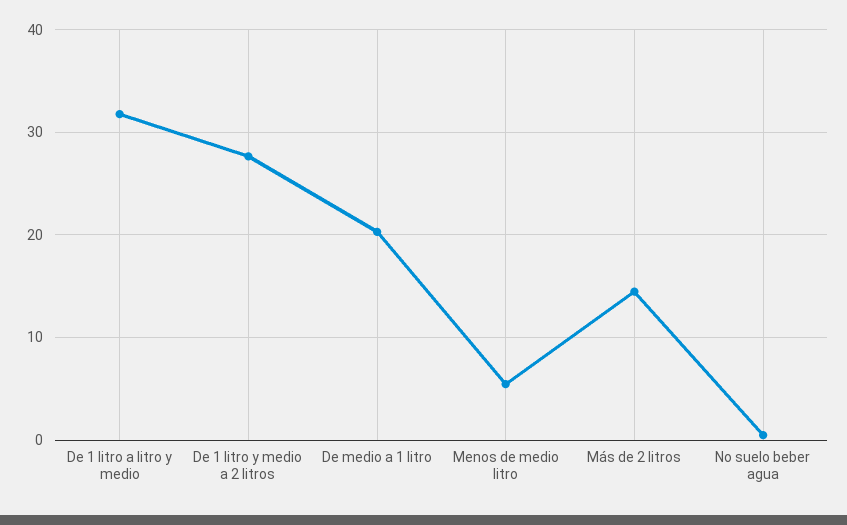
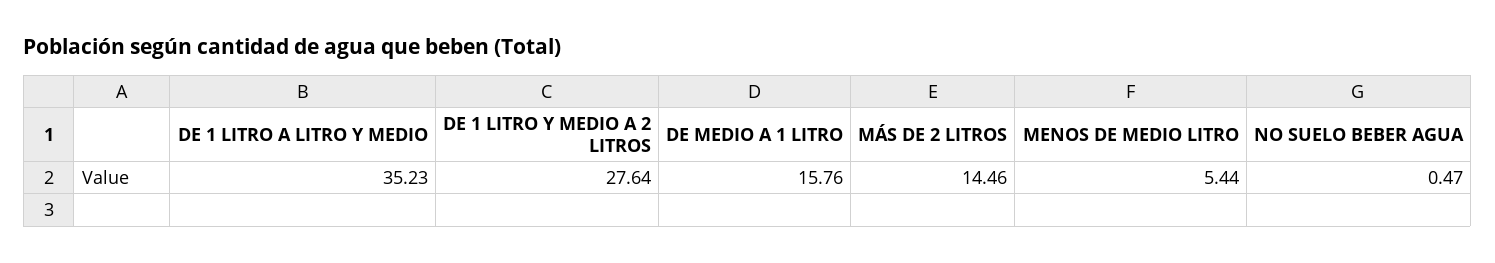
De 1 litro a litro y medio: 32 -> 35.23
De medio a 1 litro: 20 -> 15.76

